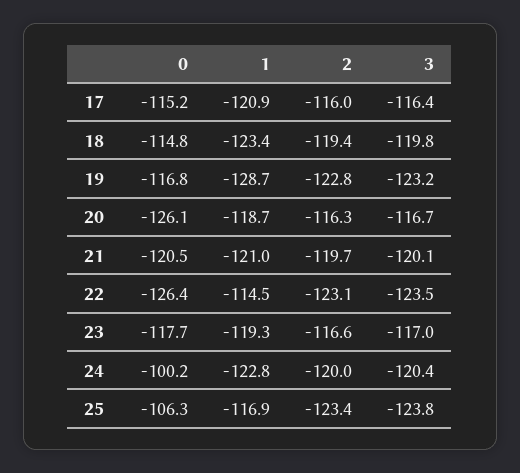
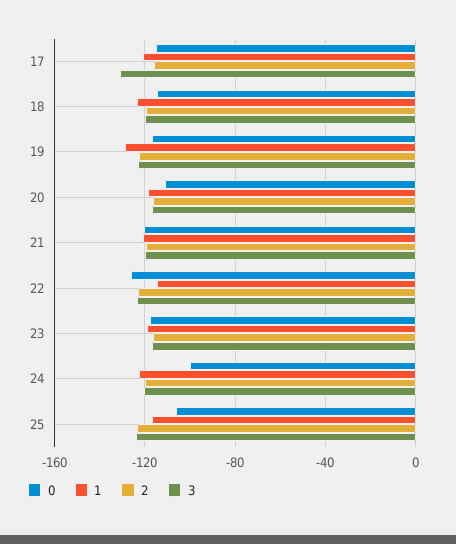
3, 17: -116.4 -> -130
0, 20: -126.1 -> -110

